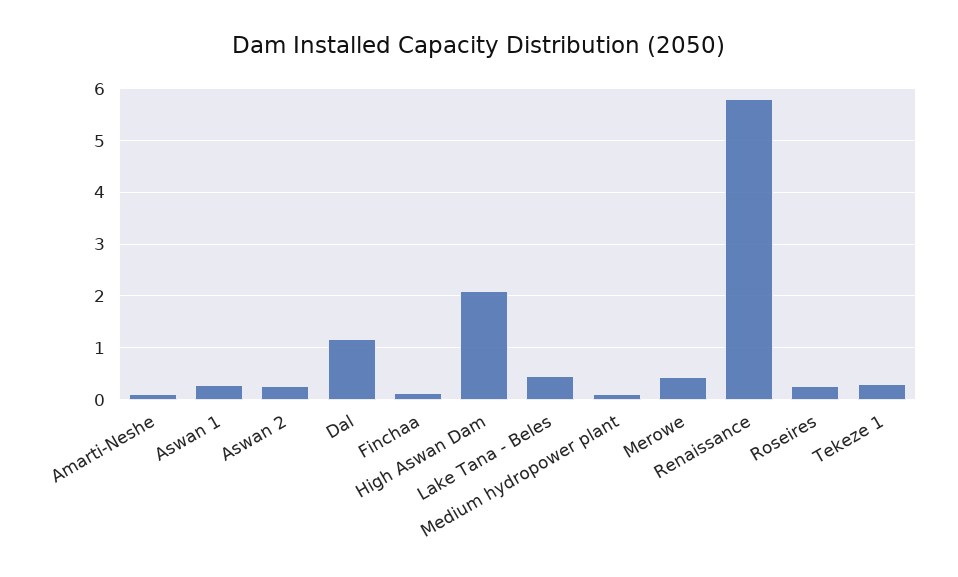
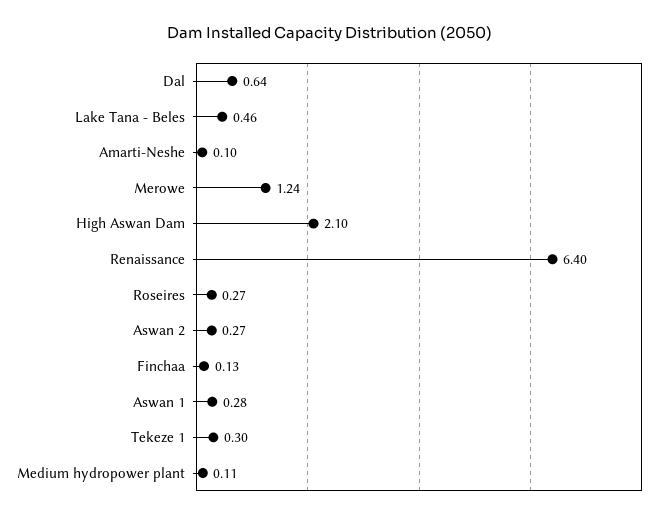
Dal: 1.2 -> 0.64
Merowe: 0.4 -> 1.24
Renaissance: 5.8 -> 6.4

